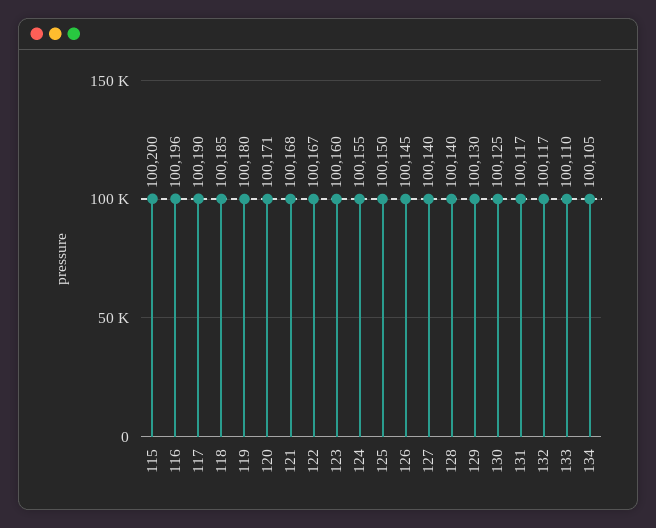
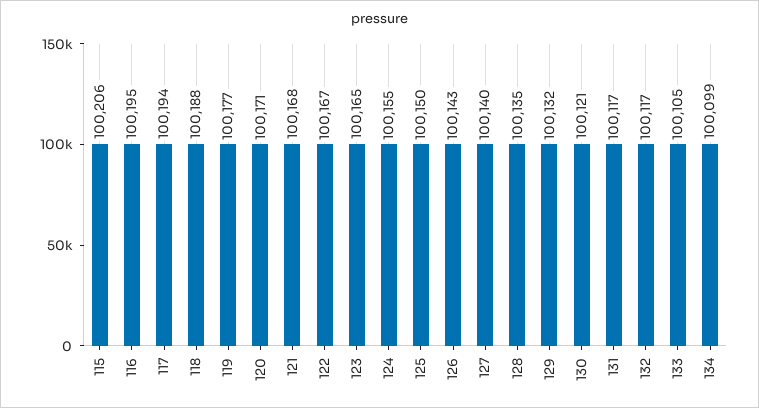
115: 100200 -> 100206
116: 100196 -> 100195
117: 100190 -> 100194
118: 100185 -> 100188
119: 100180 -> 100177
123: 100160 -> 100165
126: 100145 -> 100143
128: 100140 -> 100135
129: 100130 -> 100132
130: 100125 -> 100121
133: 100110 -> 100105
134: 100105 -> 100099

